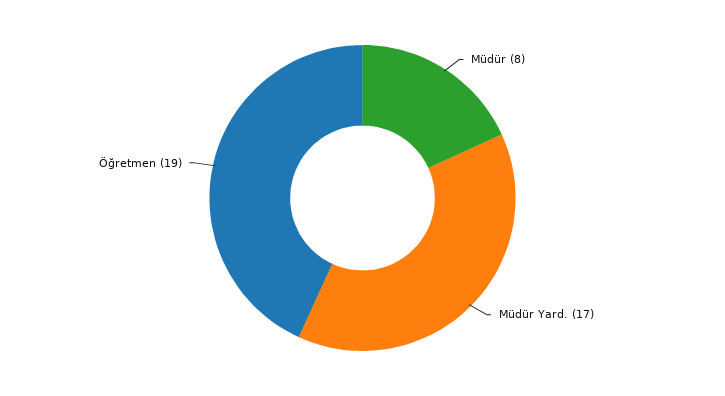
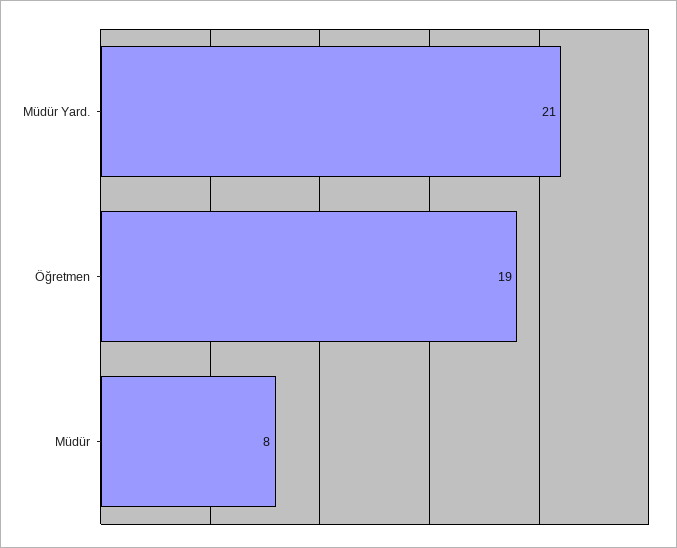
Müdür Yard.: 17 -> 21

